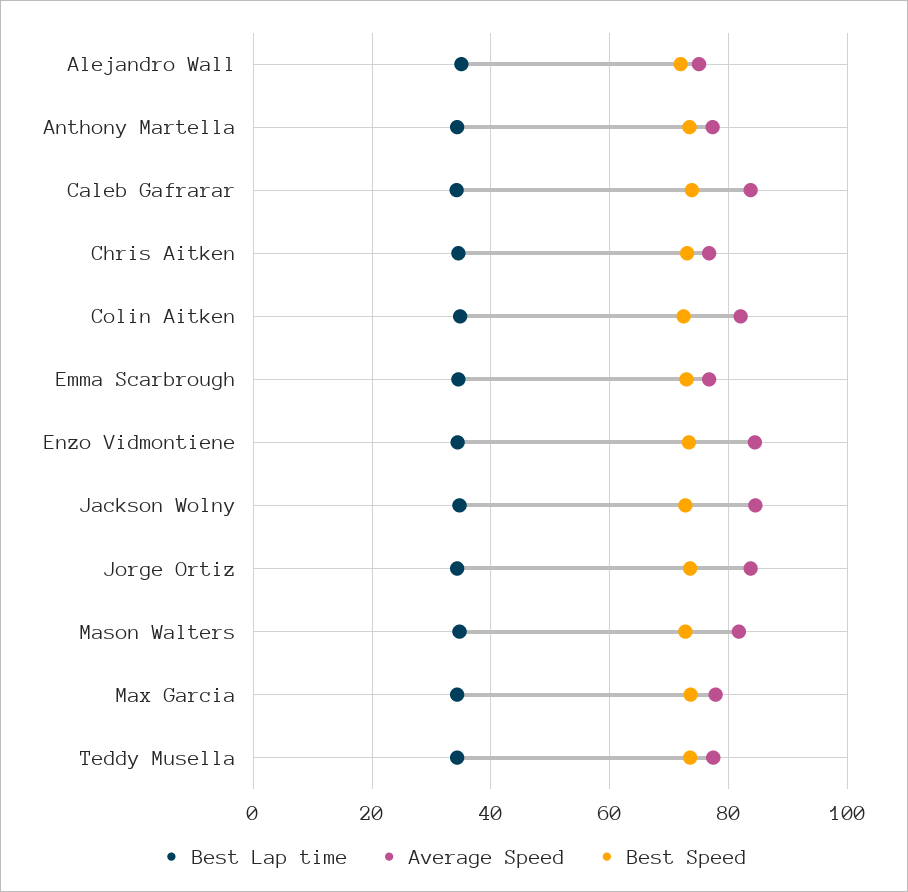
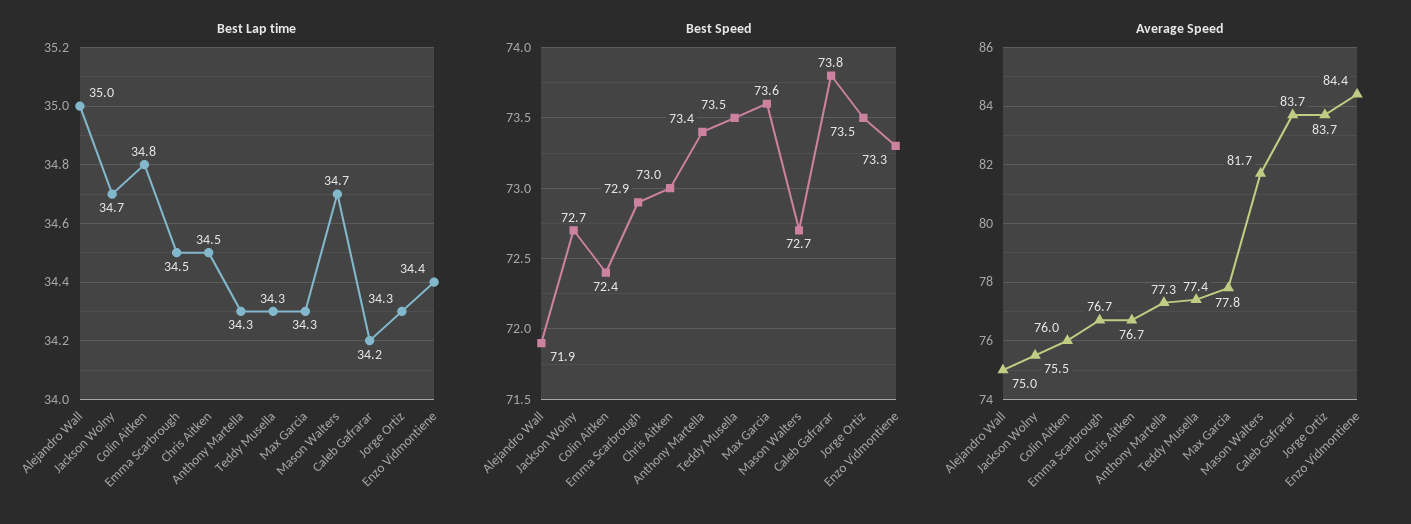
Average Speed, Colin Aitken: 82 -> 76
Average Speed, Jackson Wolny: 84 -> 75.5

